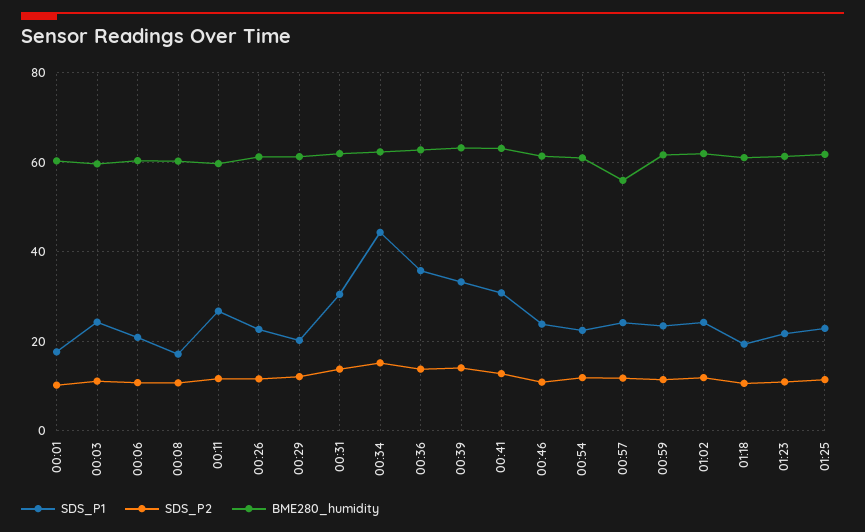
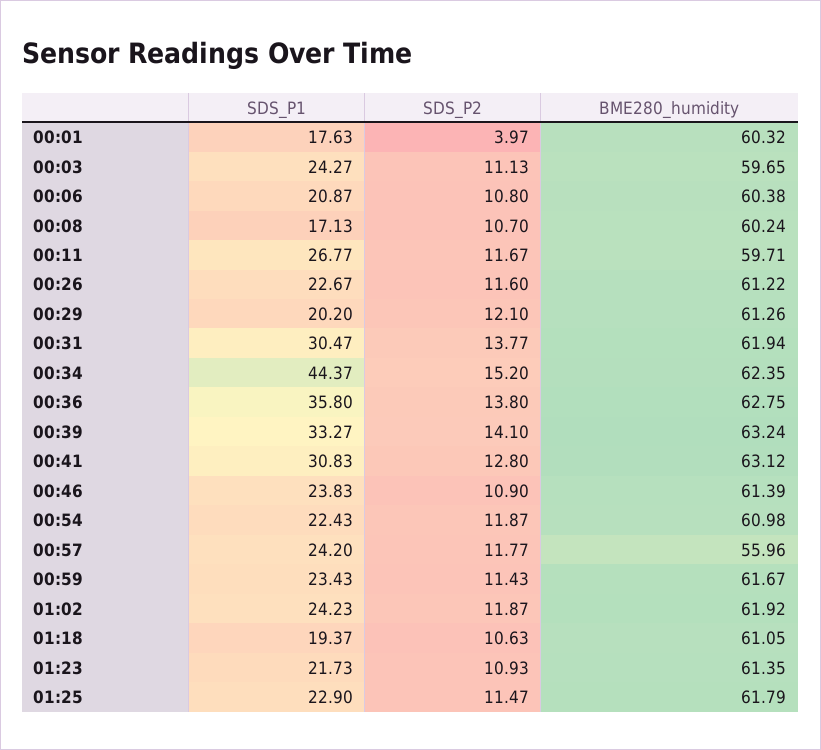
SDS_P2, 00:01: 10 -> 3.97

